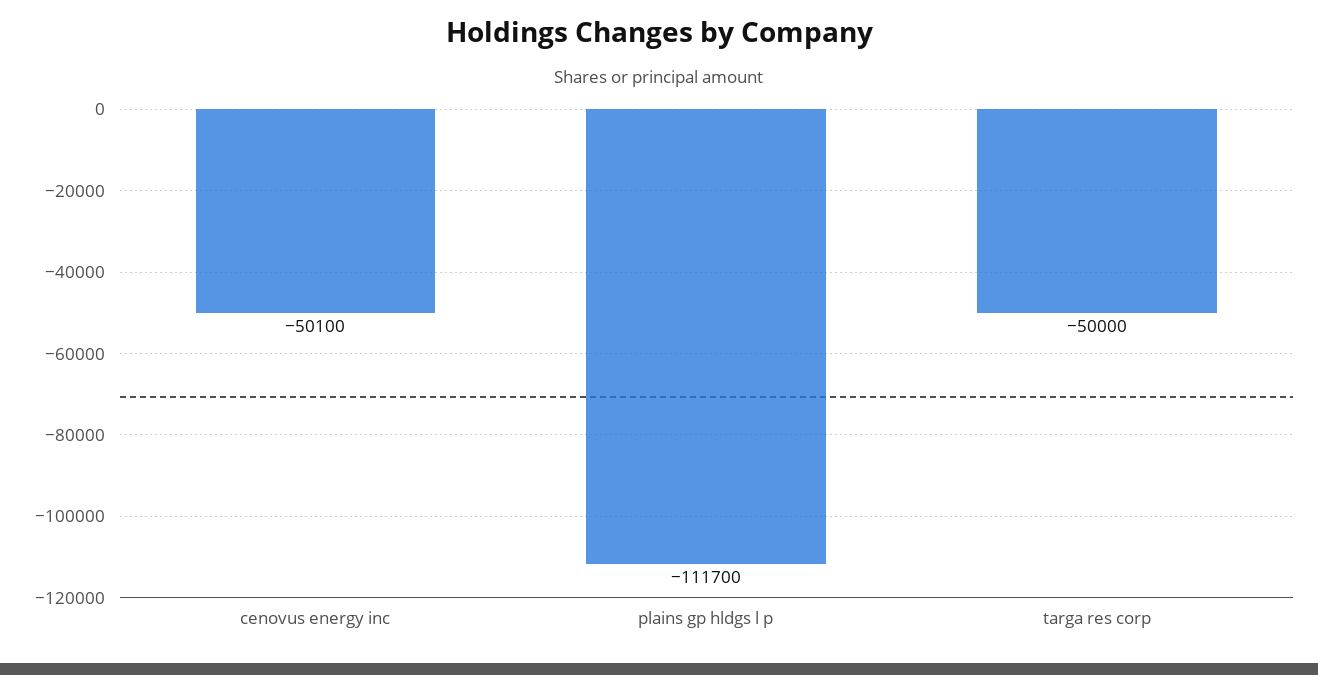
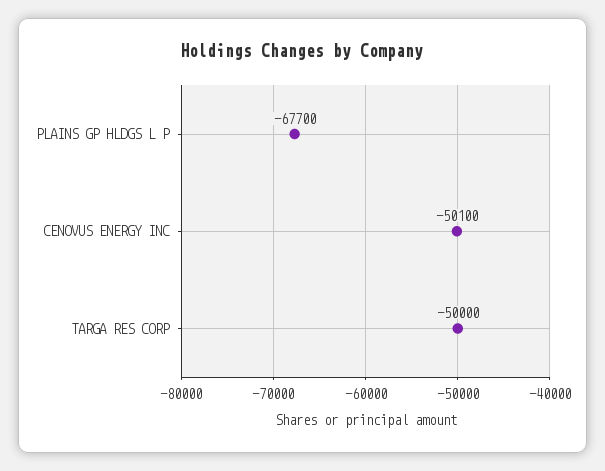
plains gp hldgs l p: -111700 -> -67700

